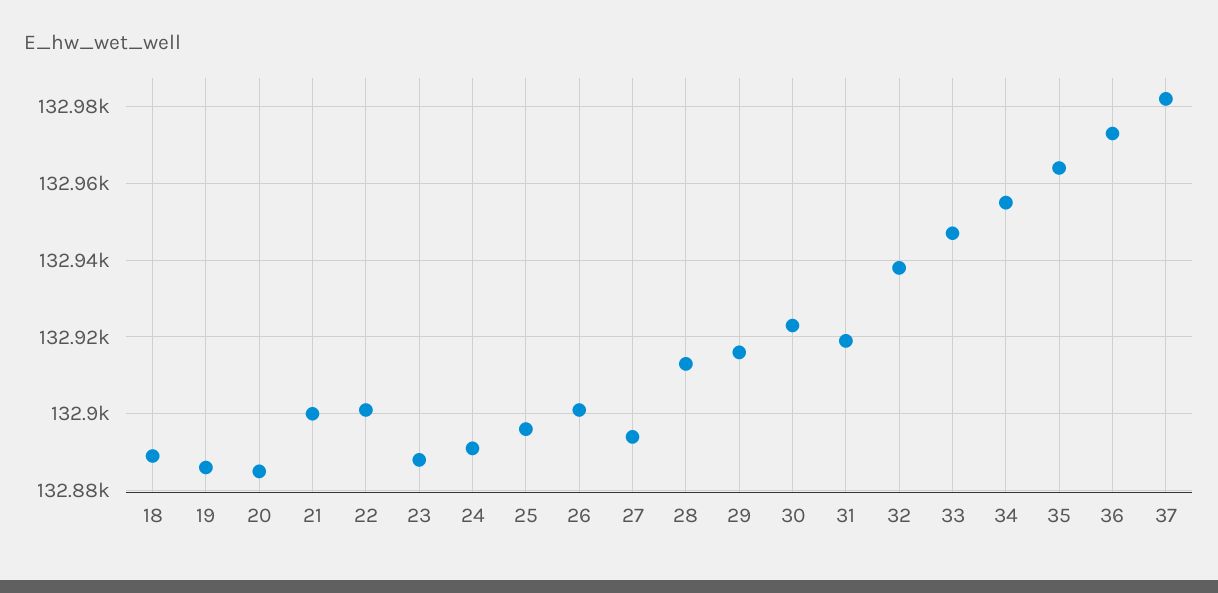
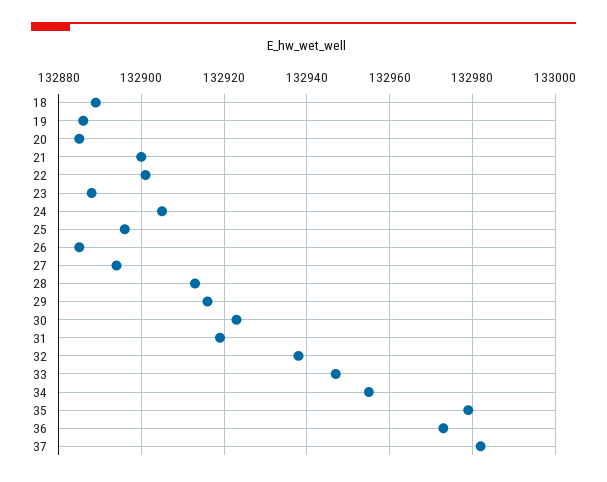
24: 132890 -> 132905
26: 132900 -> 132885
35: 132965 -> 132980

